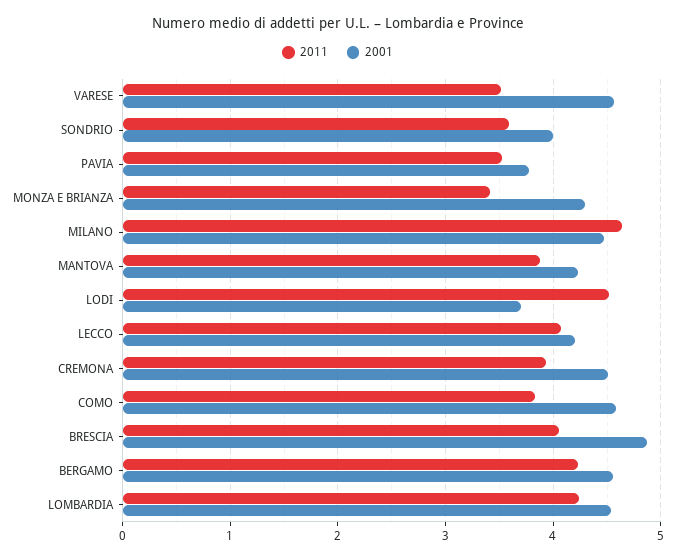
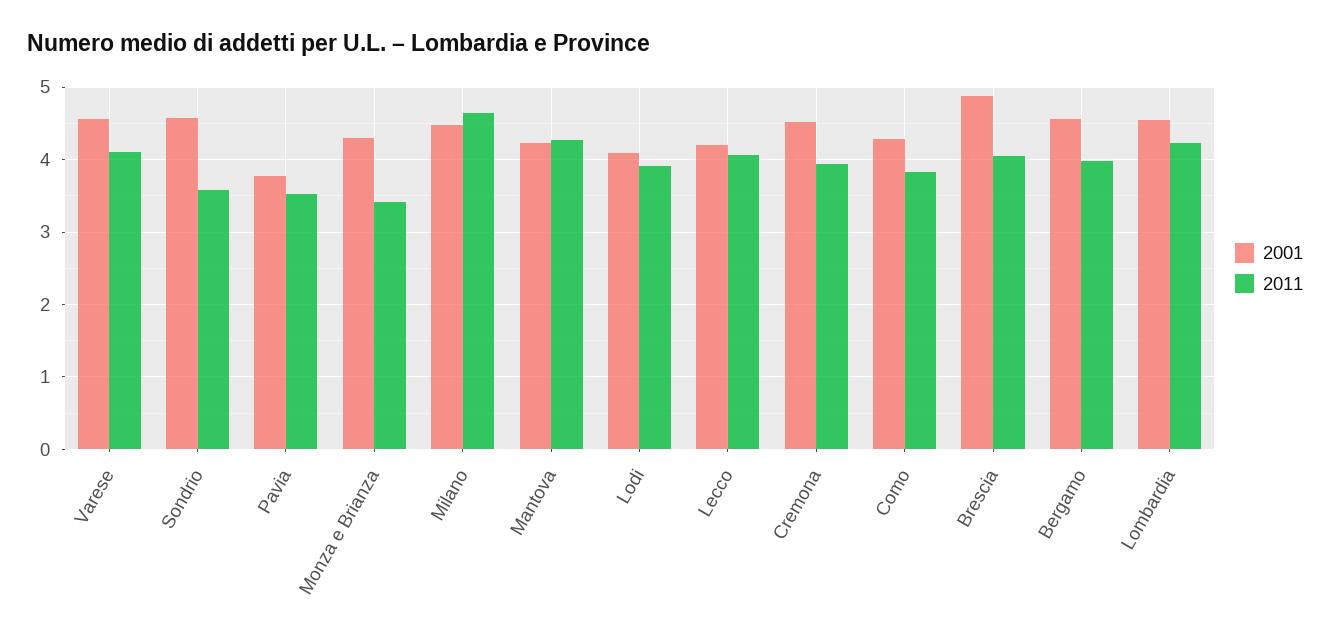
2011, VARESE: 3.5 -> 4.1
2001, SONDRIO: 4 -> 4.6
2011, MANTOVA: 3.9 -> 4.3
2011, LODI: 4.5 -> 3.9
2001, LODI: 3.7 -> 4.1
2001, COMO: 4.6 -> 4.3
2011, BERGAMO: 4.2 -> 4

